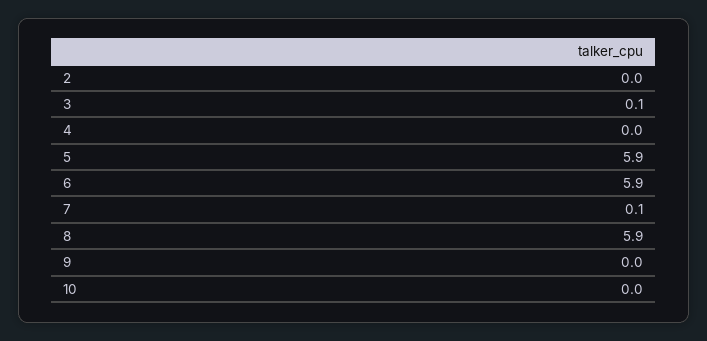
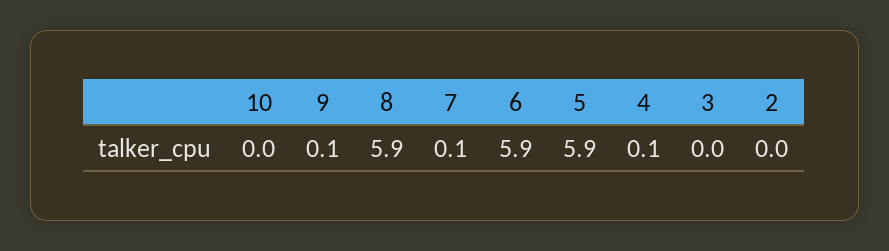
3: 0.1 -> 0
4: 0 -> 0.1
9: 0 -> 0.1

